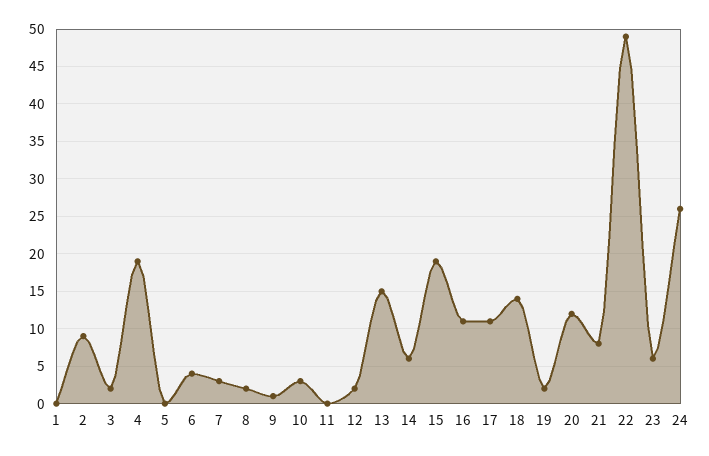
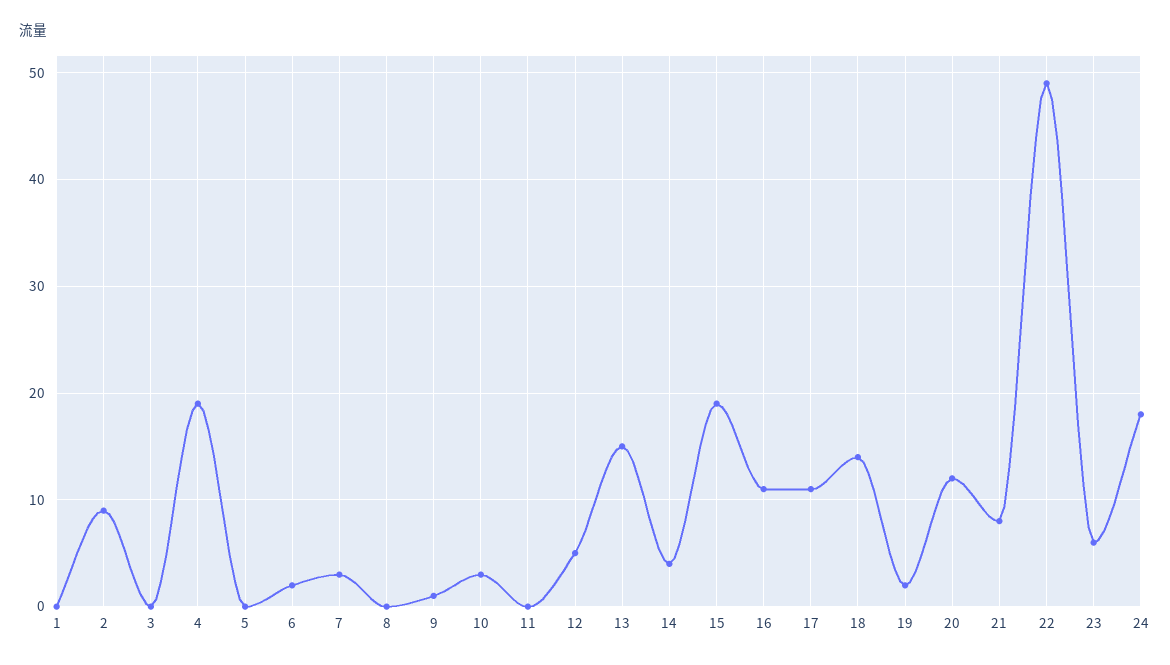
3: 2 -> 0
6: 4 -> 2
8: 2 -> 0
12: 2 -> 5
14: 6 -> 4
24: 26 -> 18

